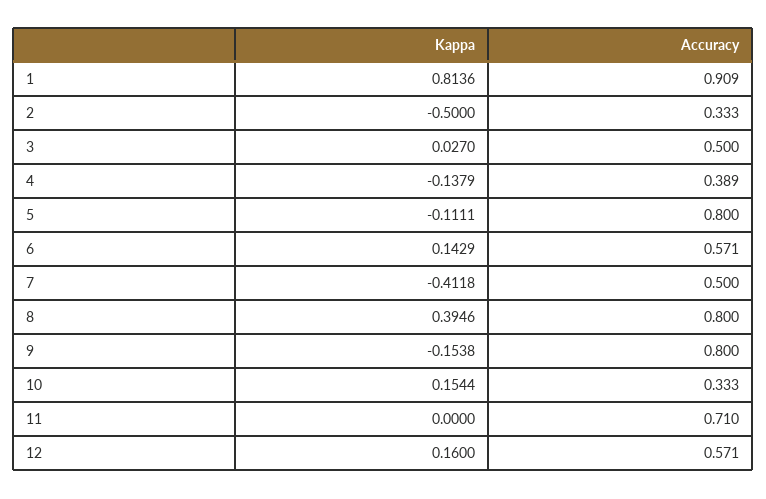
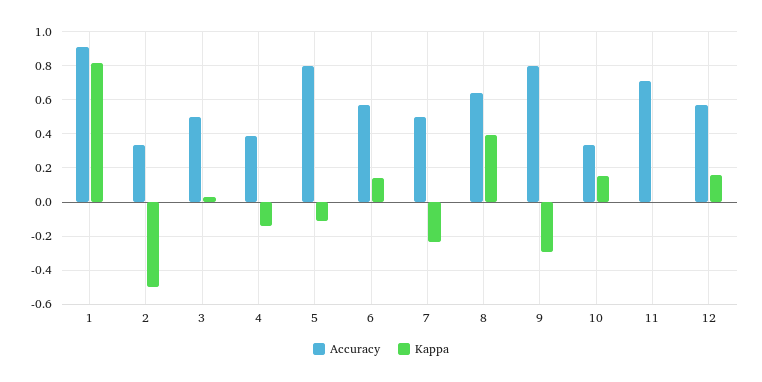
Kappa, 7: -0.4118 -> -0.25
Accuracy, 8: 0.8 -> 0.65
Kappa, 9: -0.1538 -> -0.3

